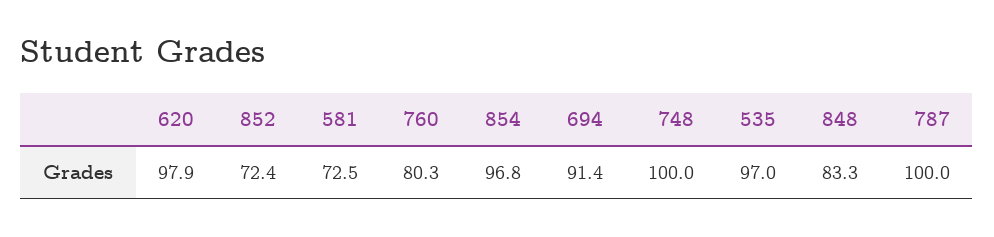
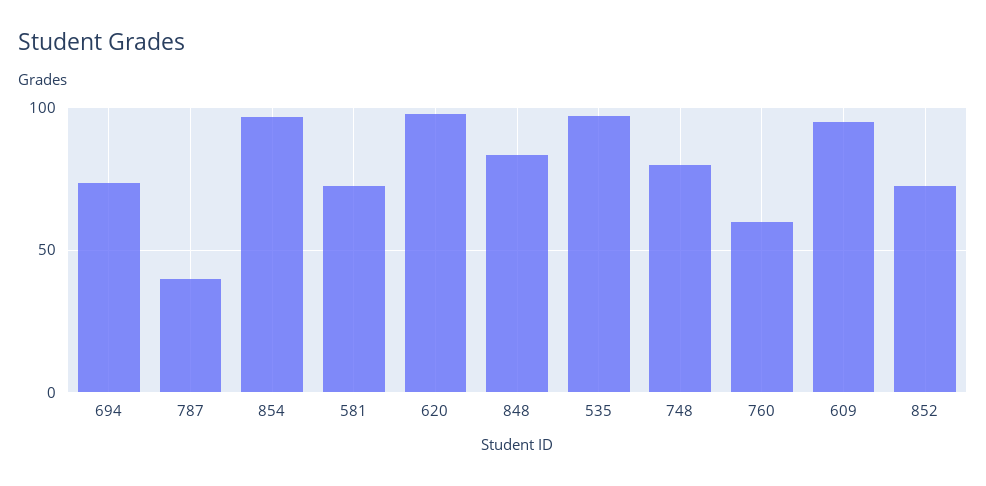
760: 80.3 -> 60
694: 91.4 -> 75
748: 100 -> 80
787: 100 -> 40
609: none -> 95

